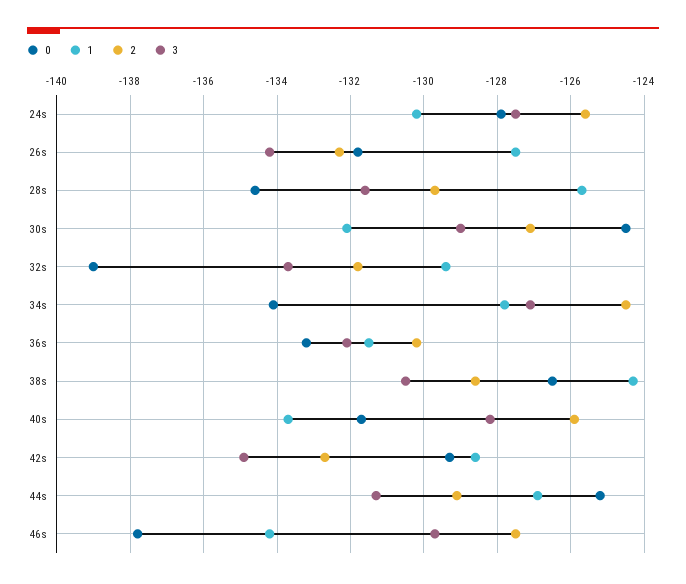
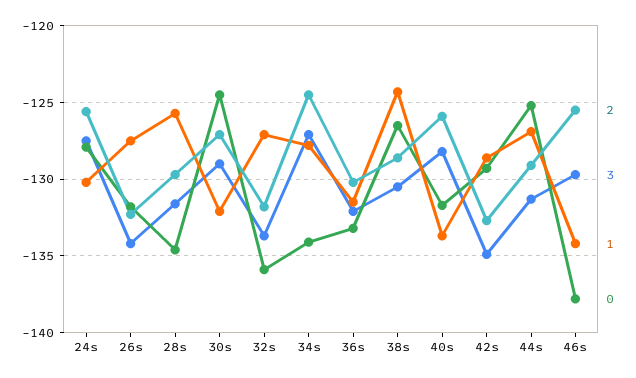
0, 32s: -139 -> -136
1, 32s: -129.5 -> -127
2, 46s: -127.5 -> -125.5

